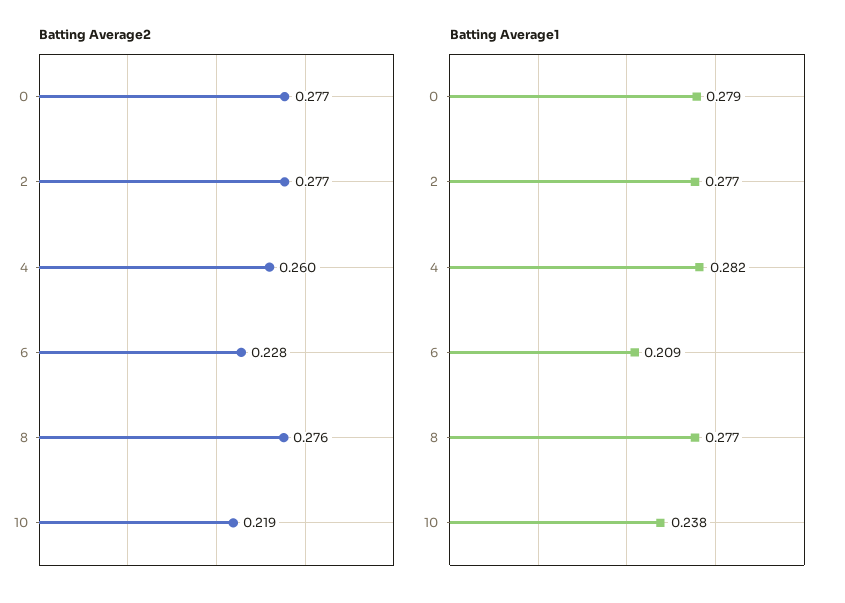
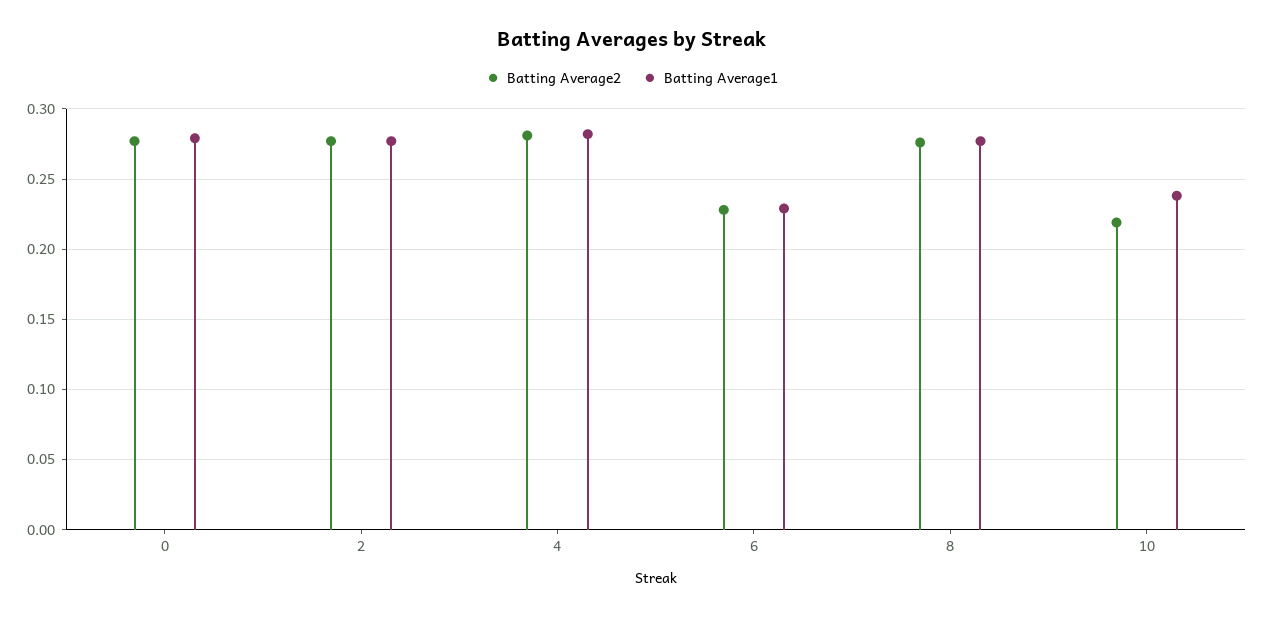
Batting Average2, 4: 0.26 -> 0.28
Batting Average1, 6: 0.209 -> 0.23

